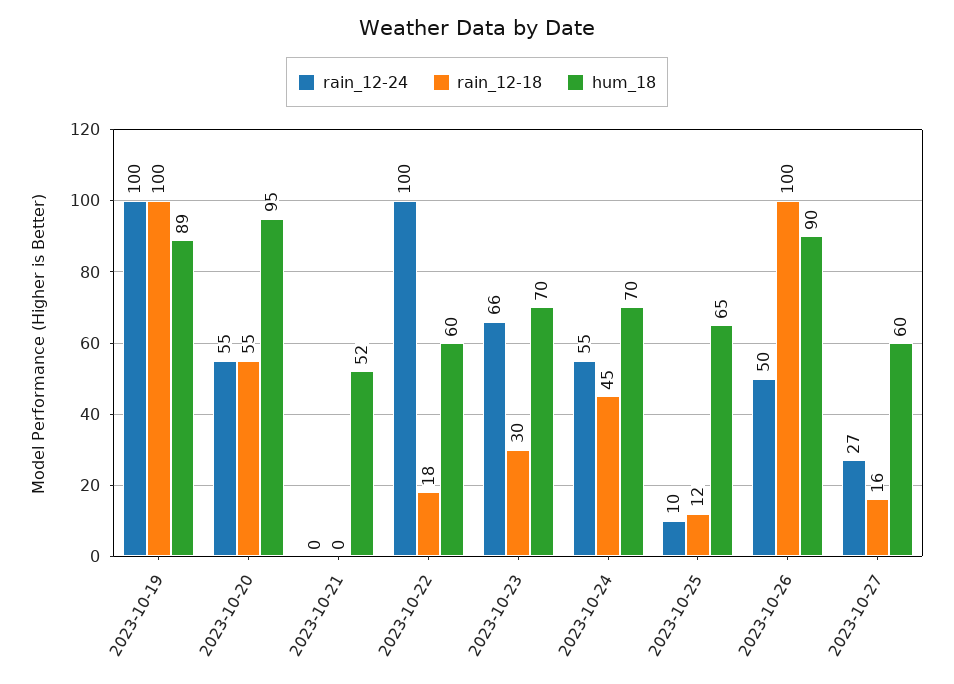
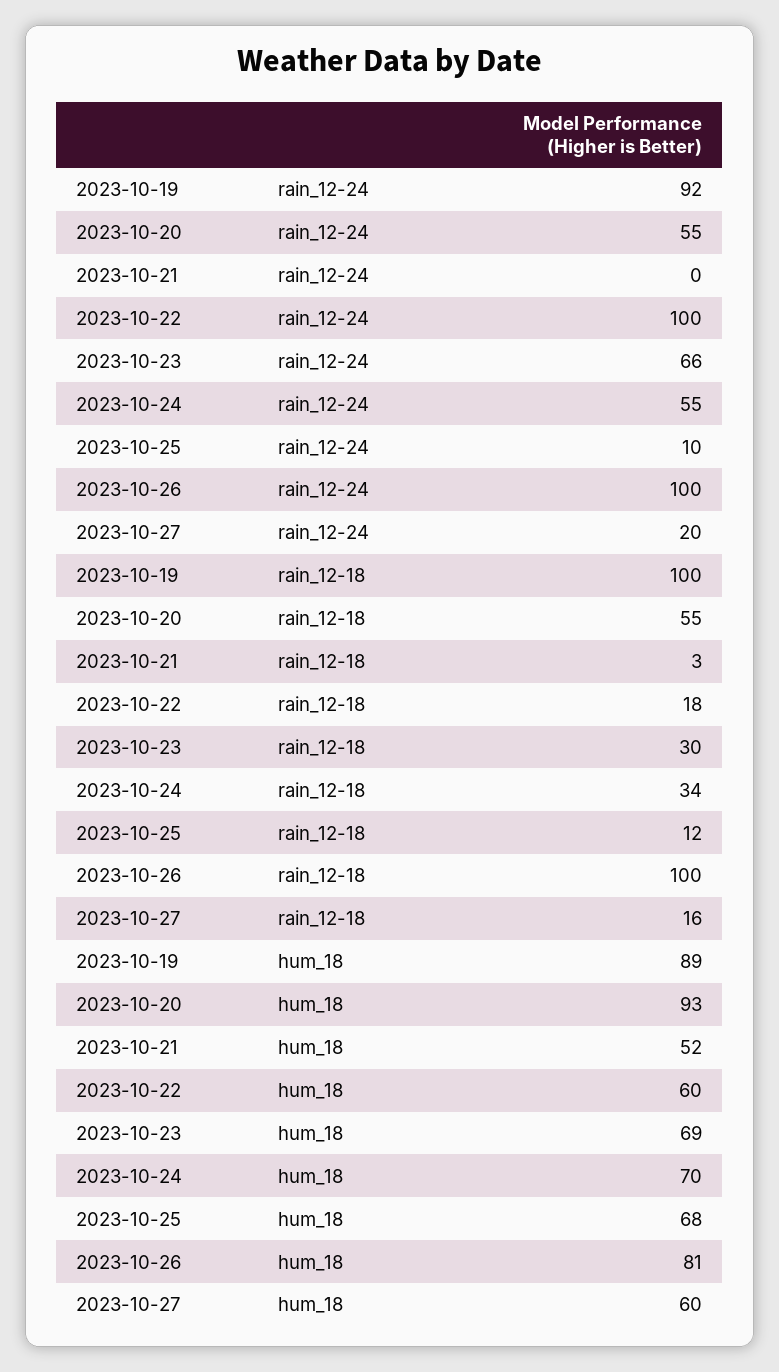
rain_12-24, 2023-10-19: 100 -> 92
hum_18, 2023-10-20: 95 -> 93
rain_12-18, 2023-10-21: 0 -> 3
hum_18, 2023-10-23: 70 -> 69
rain_12-18, 2023-10-24: 45 -> 34
hum_18, 2023-10-25: 65 -> 68
rain_12-24, 2023-10-26: 50 -> 100
hum_18, 2023-10-26: 90 -> 81
rain_12-24, 2023-10-27: 27 -> 20

